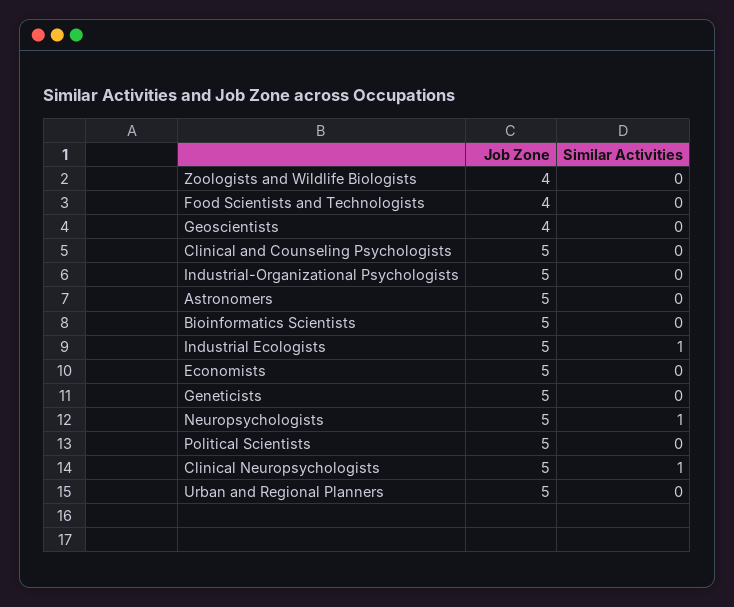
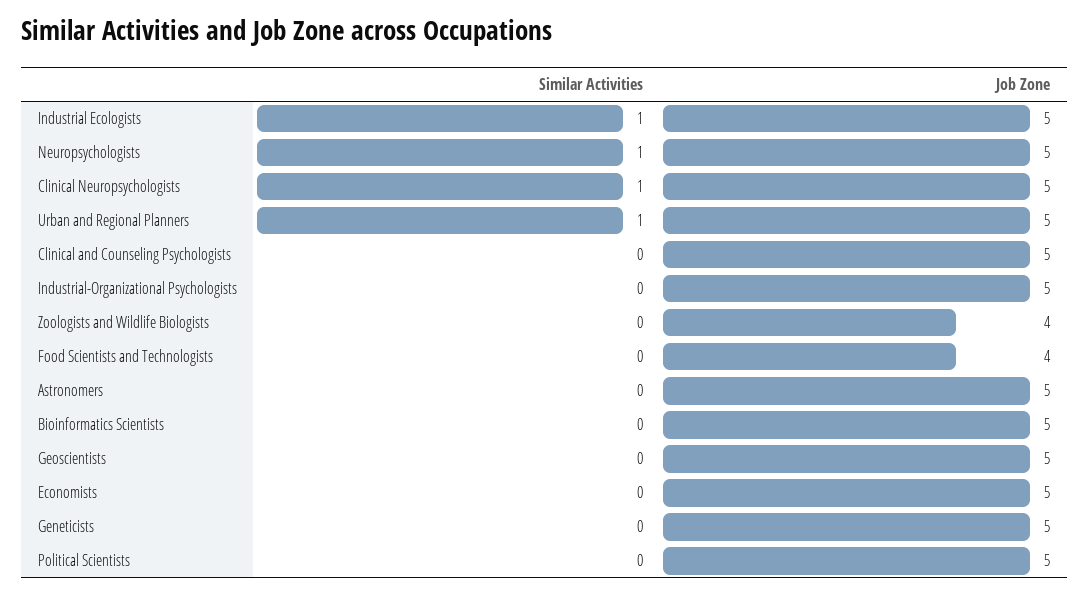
Job Zone, Geoscientists: 4 -> 5
Similar Activities, Urban and Regional Planners: 0 -> 1

